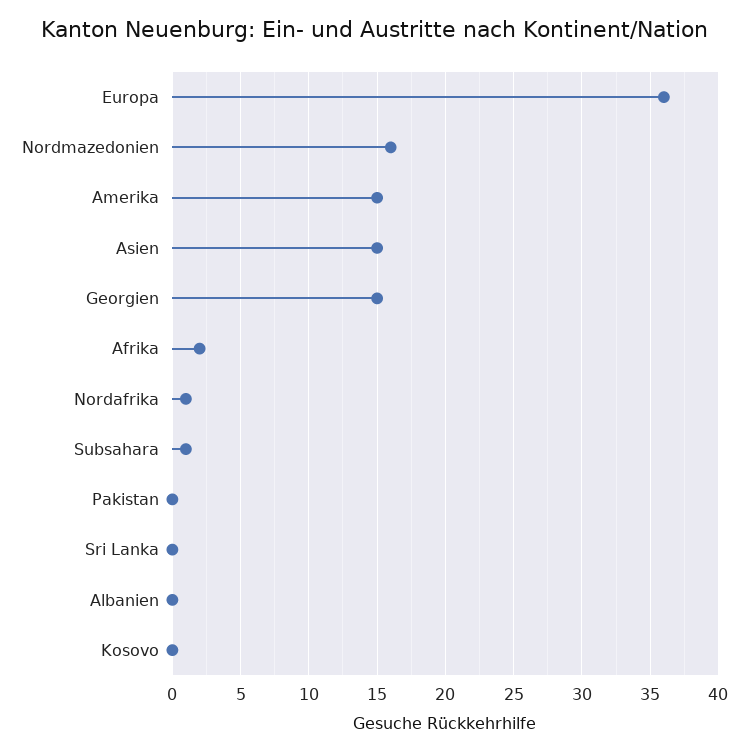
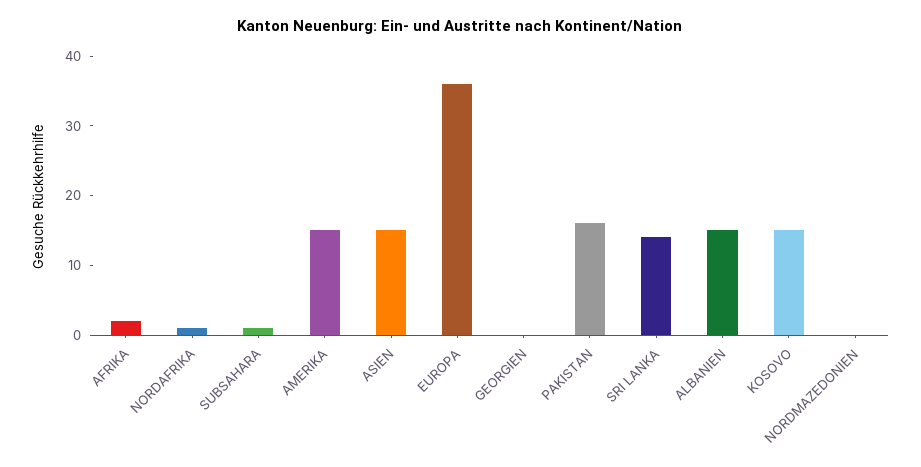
Nordmazedonien: 16 -> 0
Georgien: 15 -> 0
Pakistan: 0 -> 15
Sri Lanka: 0 -> 15
Albanien: 0 -> 15
Kosovo: 0 -> 15

